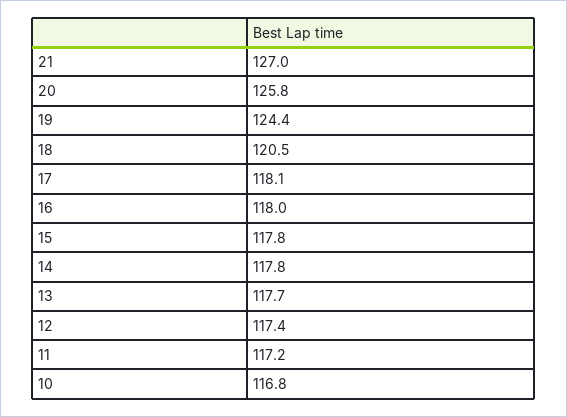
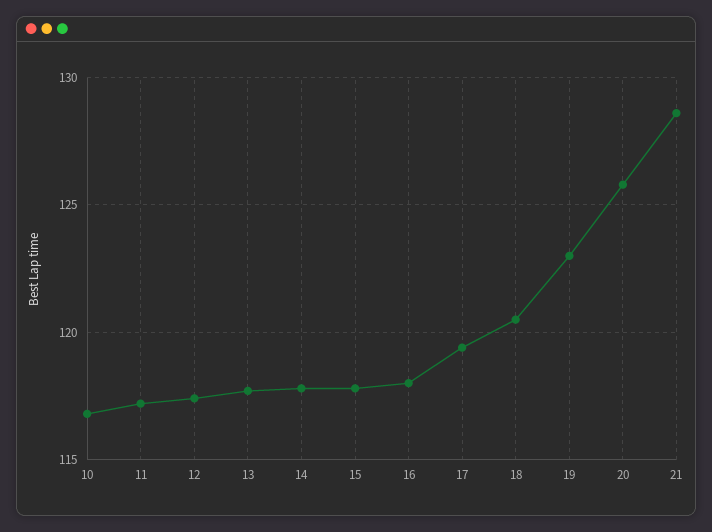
21: 127 -> 128.5
19: 124.4 -> 123
17: 118.1 -> 119.5

